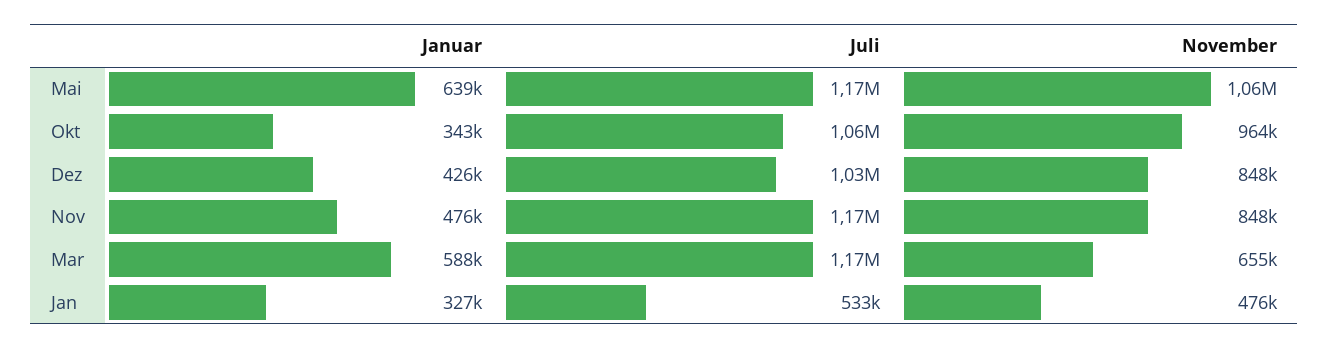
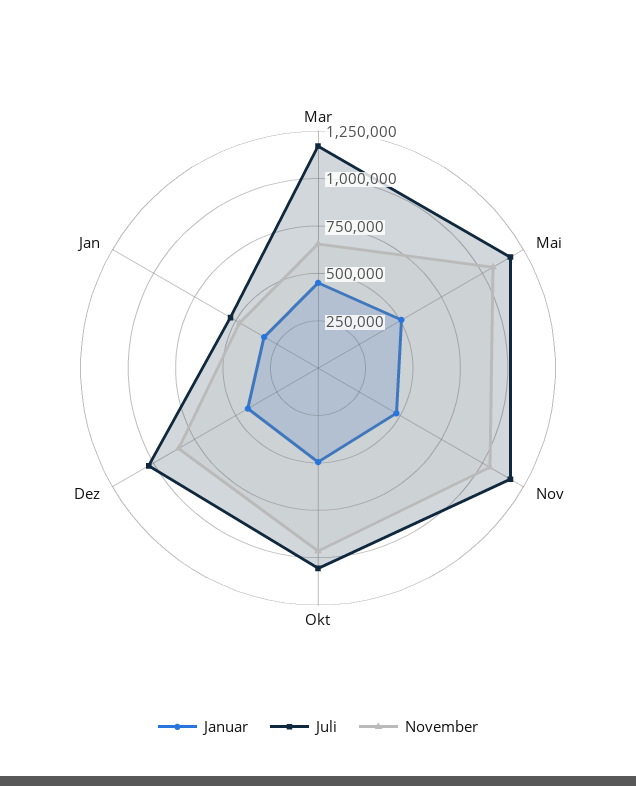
Januar, Mai: 639000 -> 500000
Januar, Okt: 343000 -> 500000
November, Nov: 848000 -> 1050000
Januar, Mar: 588000 -> 450000

